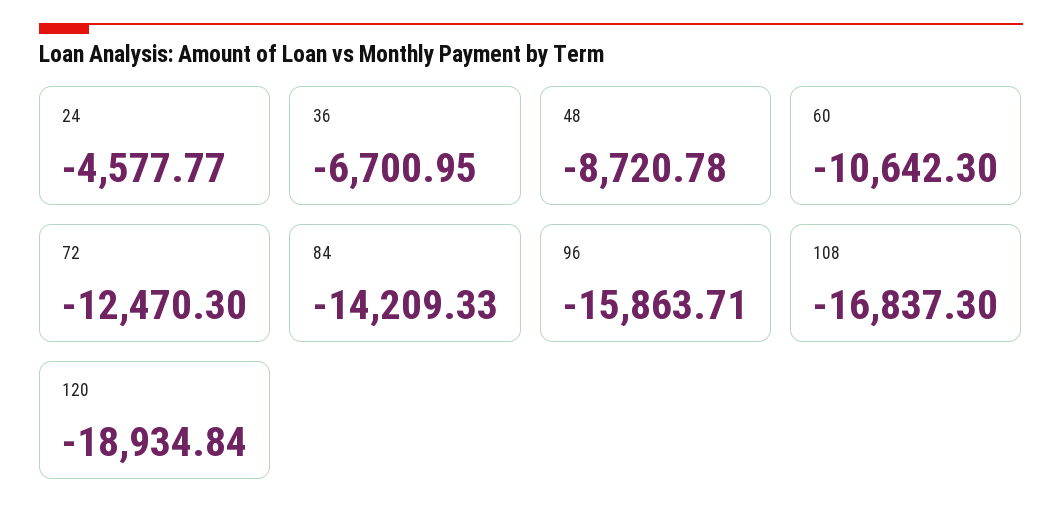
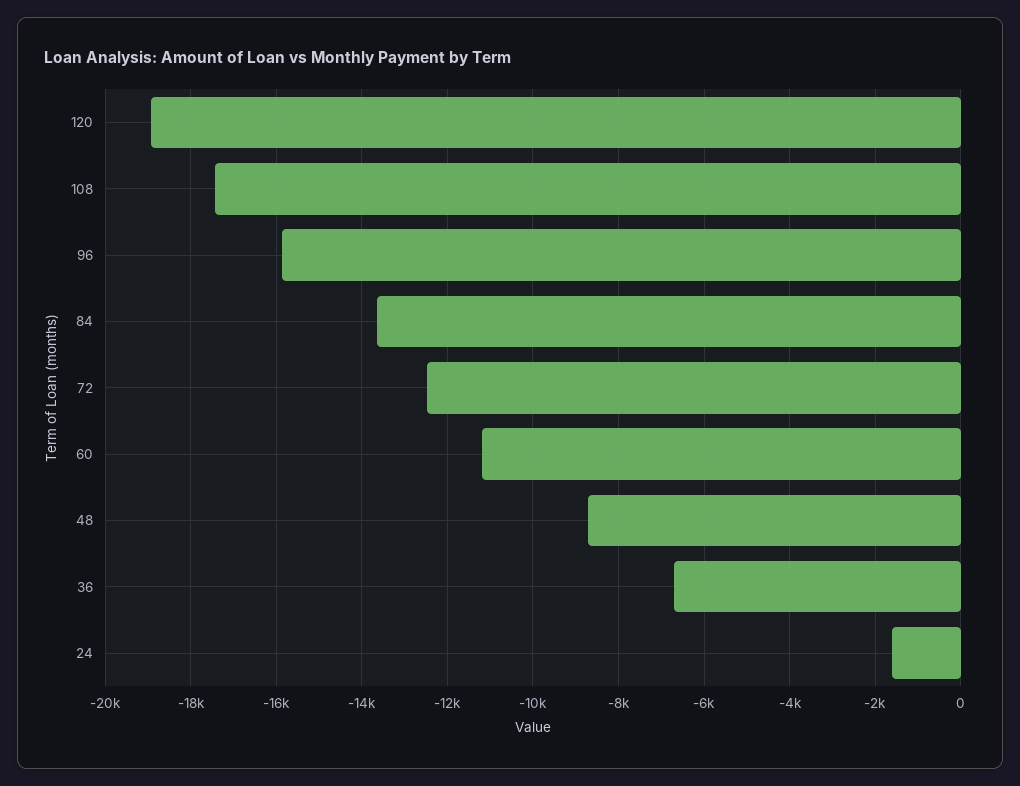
24: -4577.77 -> -1600
60: -10642.3 -> -11200
84: -14209.33 -> -13600
108: -16837.3 -> -17400

